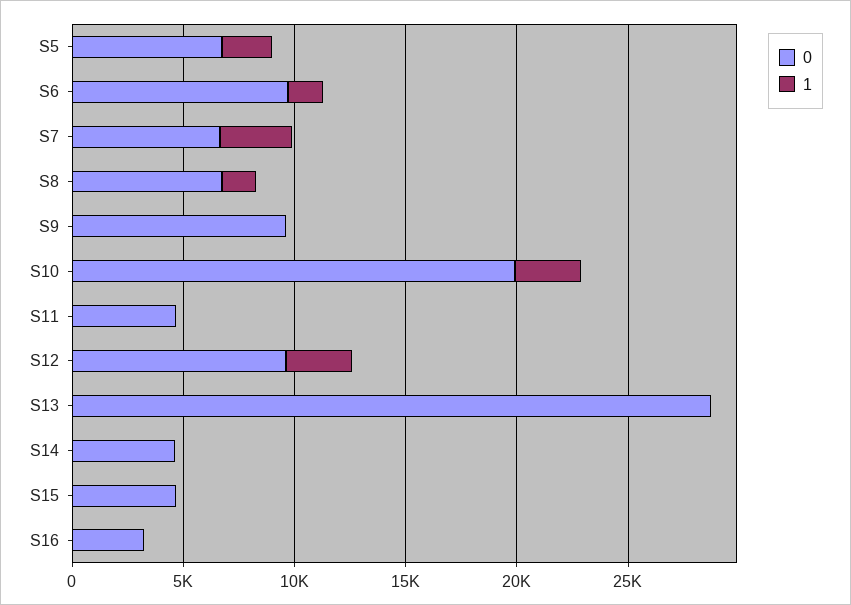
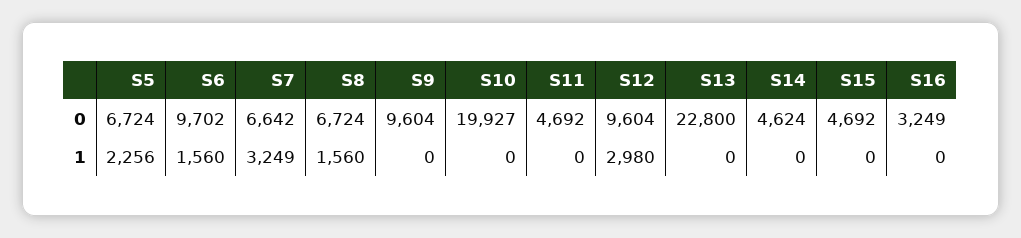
1, S10: 3000 -> 0
0, S13: 29000 -> 22800

